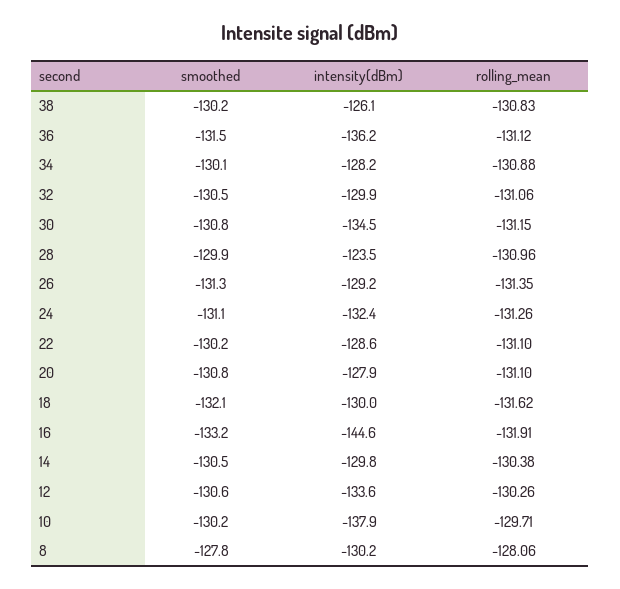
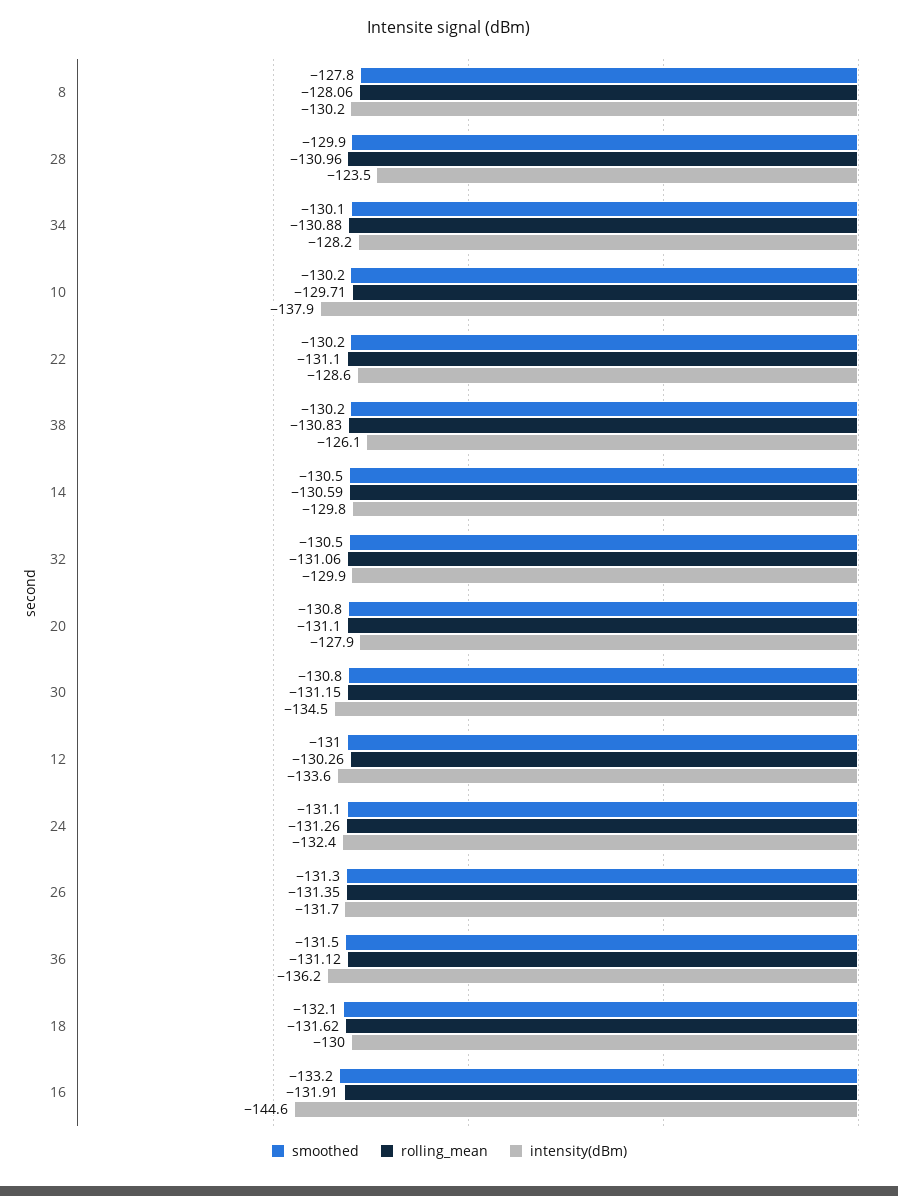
intensity(dBm), 26: -129.2 -> -131.7
rolling_mean, 14: -130.38 -> -130.59
smoothed, 12: -130.6 -> -131

